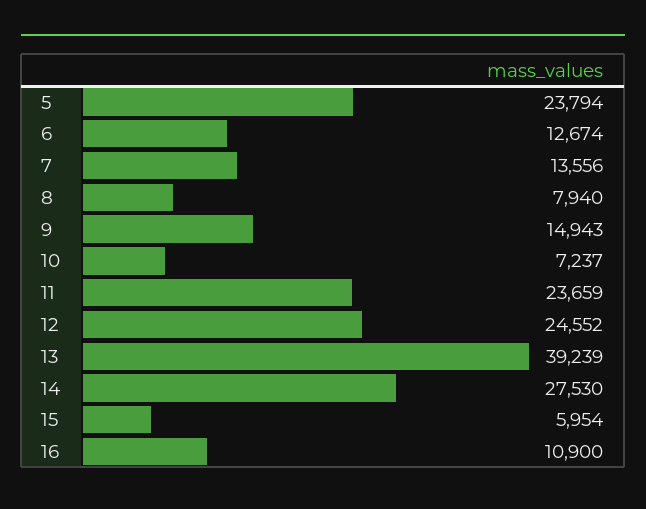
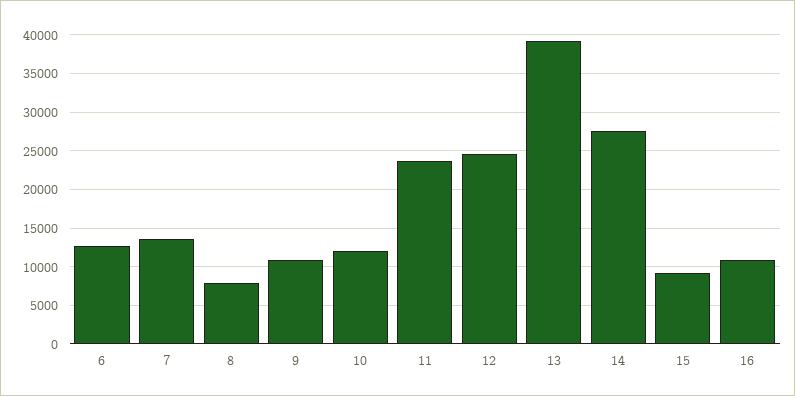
5: 23794 -> none
9: 14943 -> 11000
10: 7237 -> 12000
15: 5954 -> 9000

